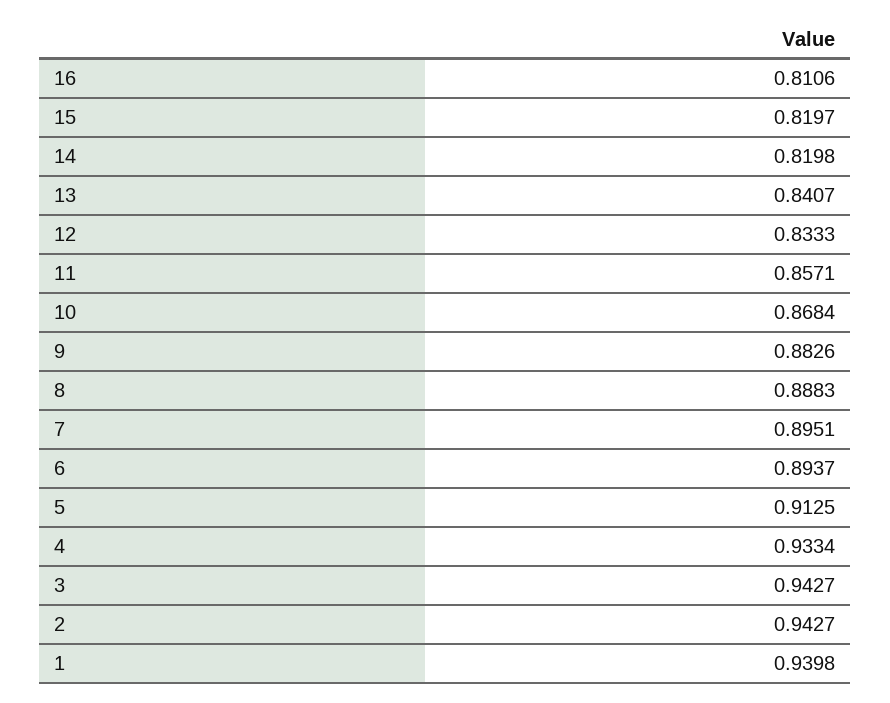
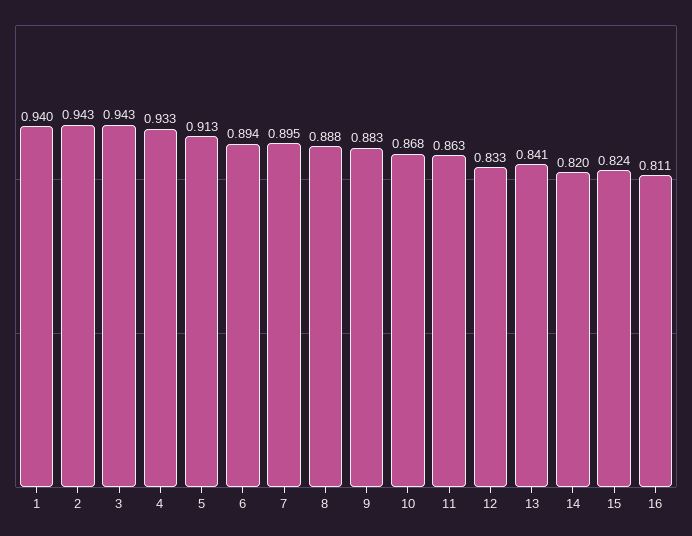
15: 0.8197 -> 0.824
11: 0.8571 -> 0.863

